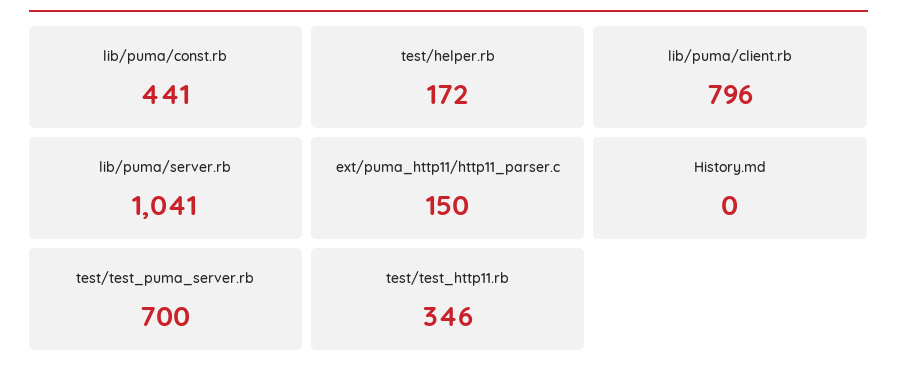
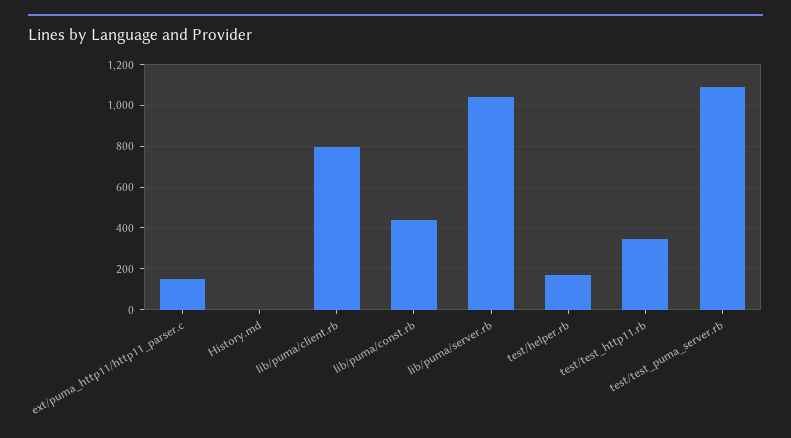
test/test_puma_server.rb: 700 -> 1100

